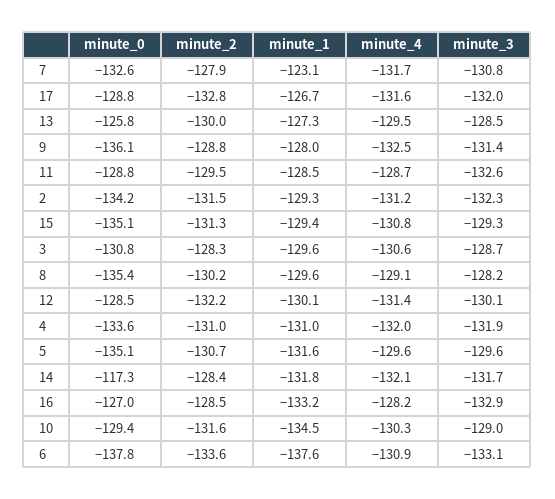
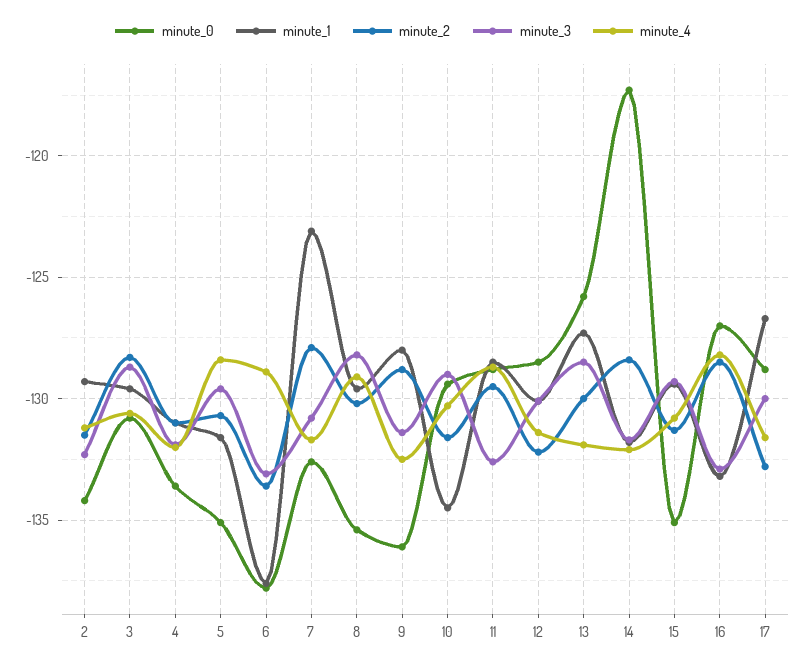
minute_3, 17: -132 -> -130
minute_4, 13: -129.5 -> -132
minute_4, 5: -129.6 -> -128.5
minute_4, 6: -130.9 -> -129

